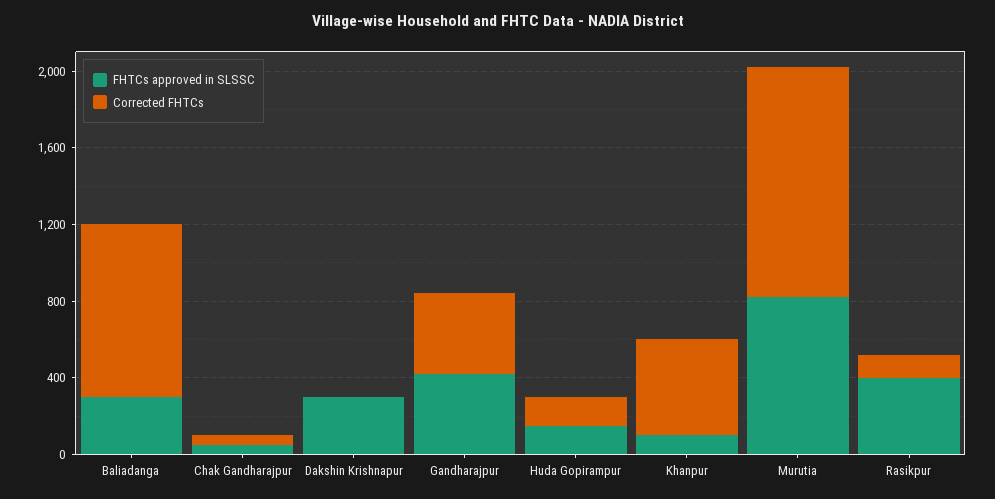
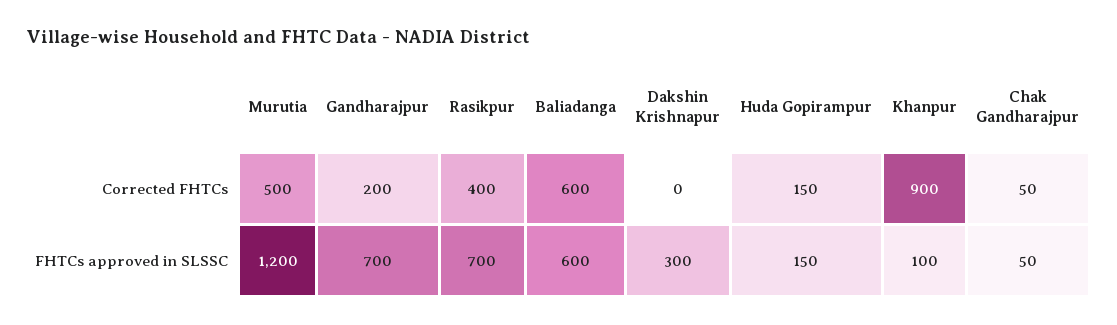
FHTCs approved in SLSSC, Baliadanga: 300 -> 600
Corrected FHTCs, Baliadanga: 900 -> 600
FHTCs approved in SLSSC, Gandharajpur: 400 -> 700
Corrected FHTCs, Gandharajpur: 400 -> 200
Corrected FHTCs, Khanpur: 500 -> 900
FHTCs approved in SLSSC, Murutia: 800 -> 1200
Corrected FHTCs, Murutia: 1200 -> 500
FHTCs approved in SLSSC, Rasikpur: 400 -> 700
Corrected FHTCs, Rasikpur: 100 -> 400

